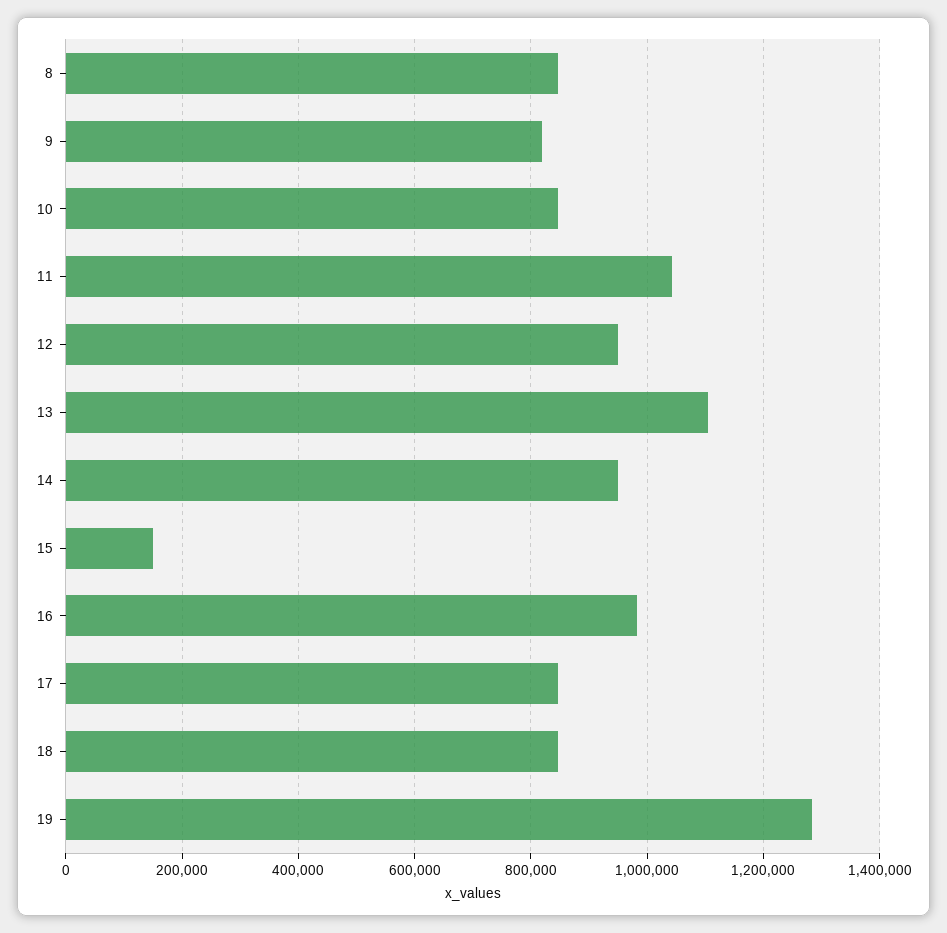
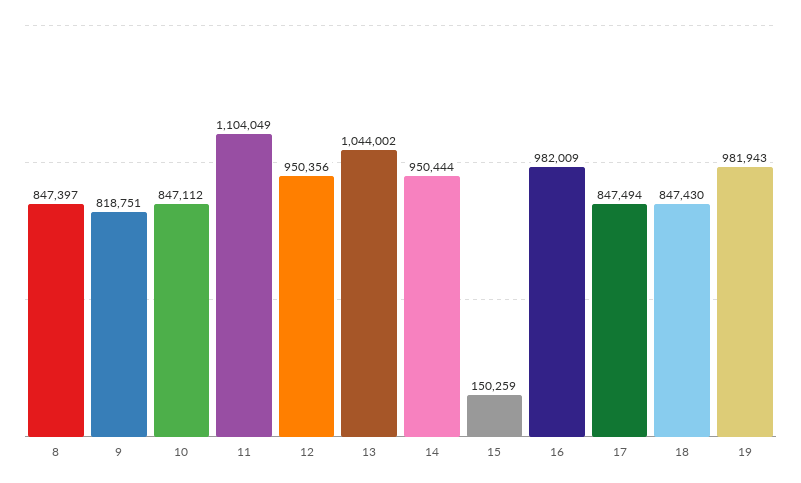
11: 1040000 -> 1104049
13: 1100000 -> 1044002
19: 1280000 -> 981943

